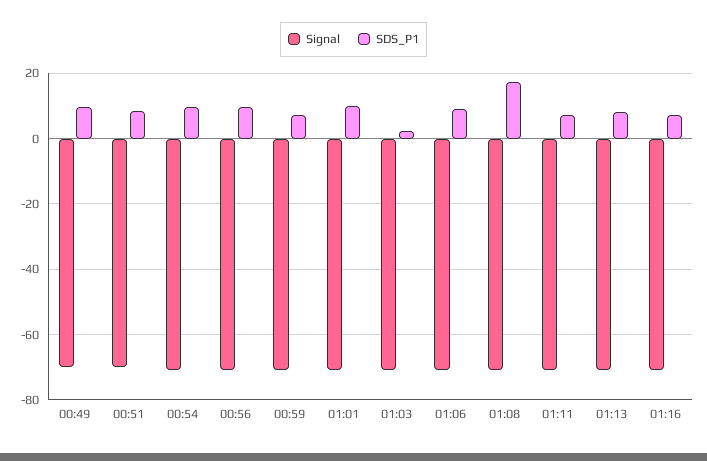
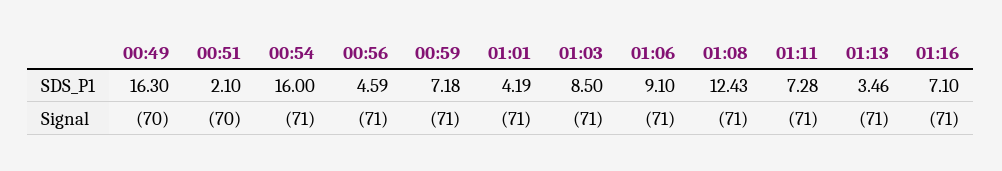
SDS_P1, 00:49: 10 -> 16.3
SDS_P1, 00:51: 8 -> 2.1
SDS_P1, 00:54: 10 -> 16
SDS_P1, 00:56: 10 -> 4.59
SDS_P1, 01:01: 10 -> 4.19
SDS_P1, 01:03: 2 -> 8.5
SDS_P1, 01:08: 18 -> 12.43
SDS_P1, 01:13: 8 -> 3.46

